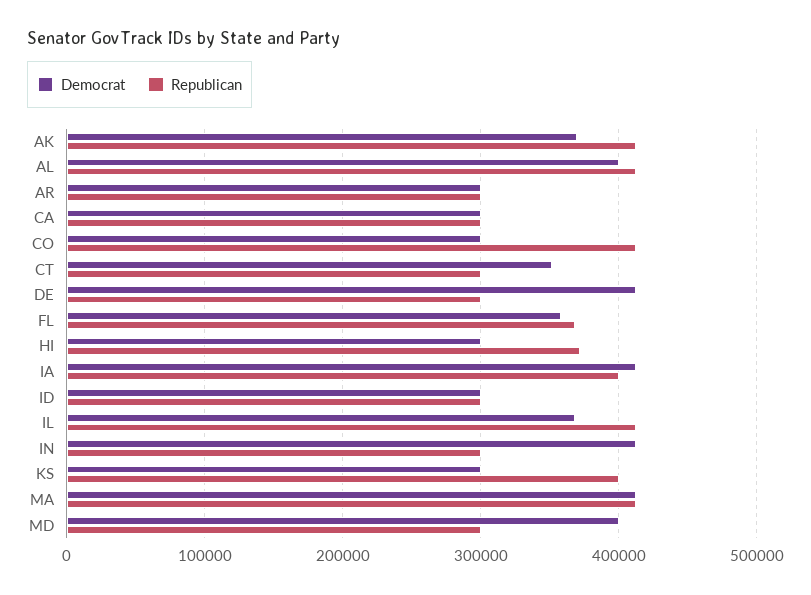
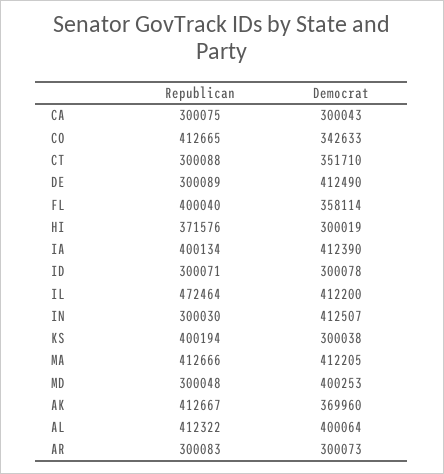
Democrat, CO: 300000 -> 342633
Republican, FL: 370000 -> 400040
Democrat, IL: 370000 -> 412200
Republican, IL: 410000 -> 472464

